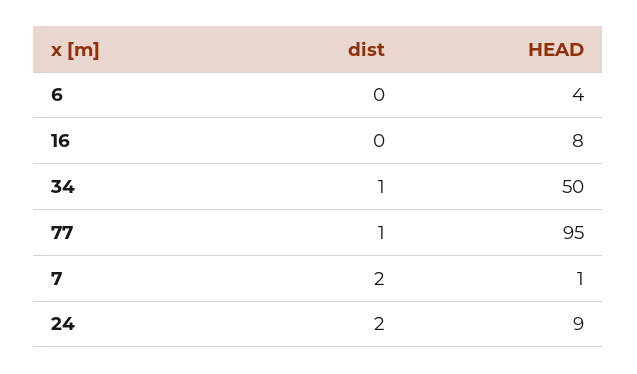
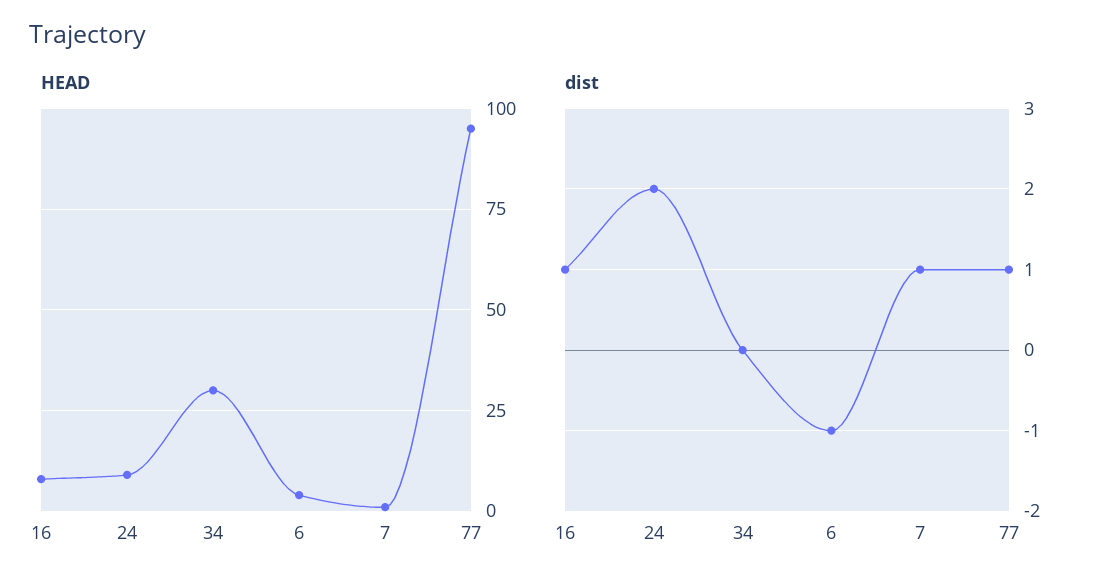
dist, 6: 0 -> -1
dist, 16: 0 -> 1
dist, 34: 1 -> 0
HEAD, 34: 50 -> 30
dist, 7: 2 -> 1

